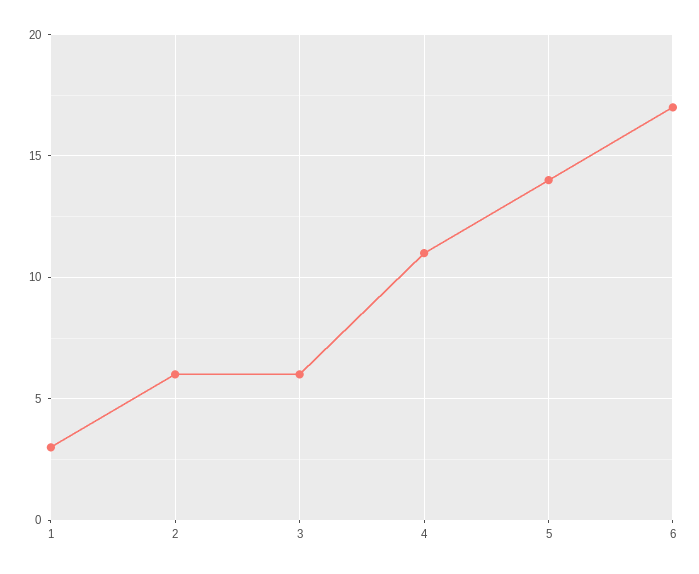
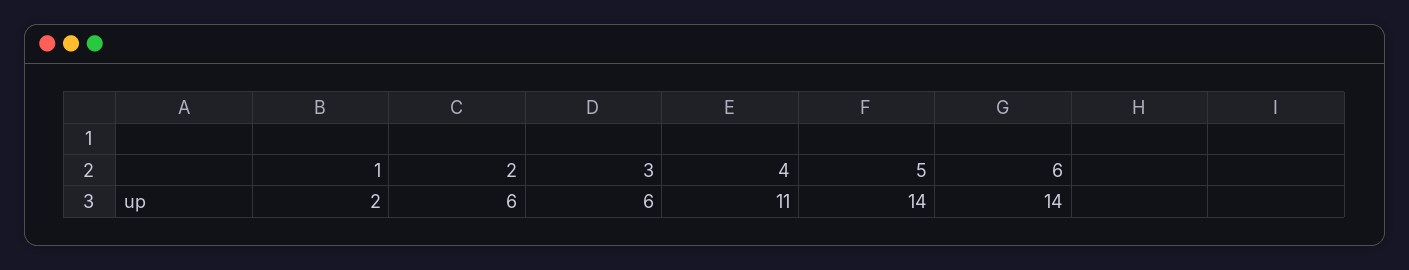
1: 3 -> 2
6: 17 -> 14

